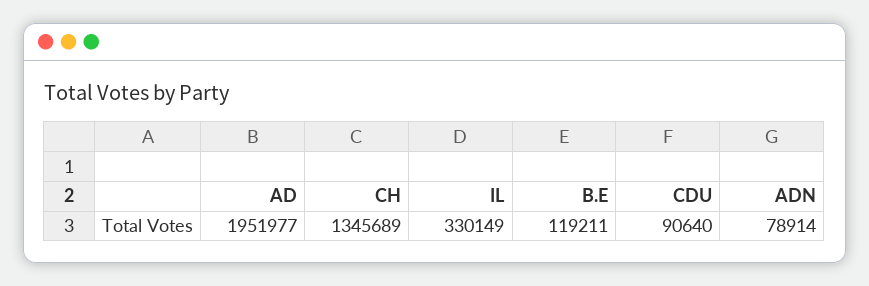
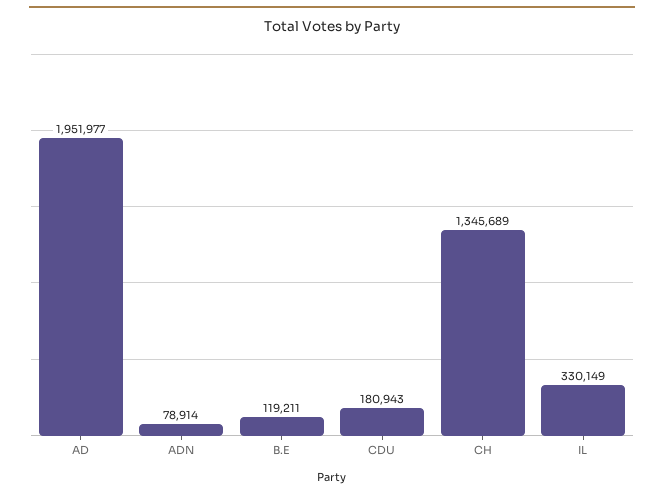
CDU: 90640 -> 180943

